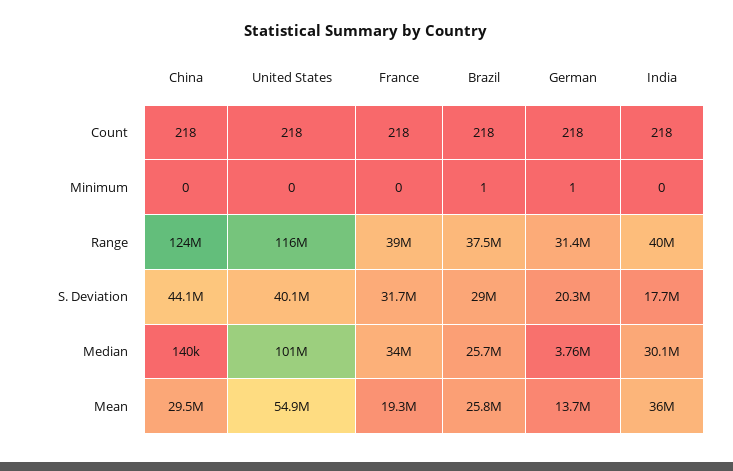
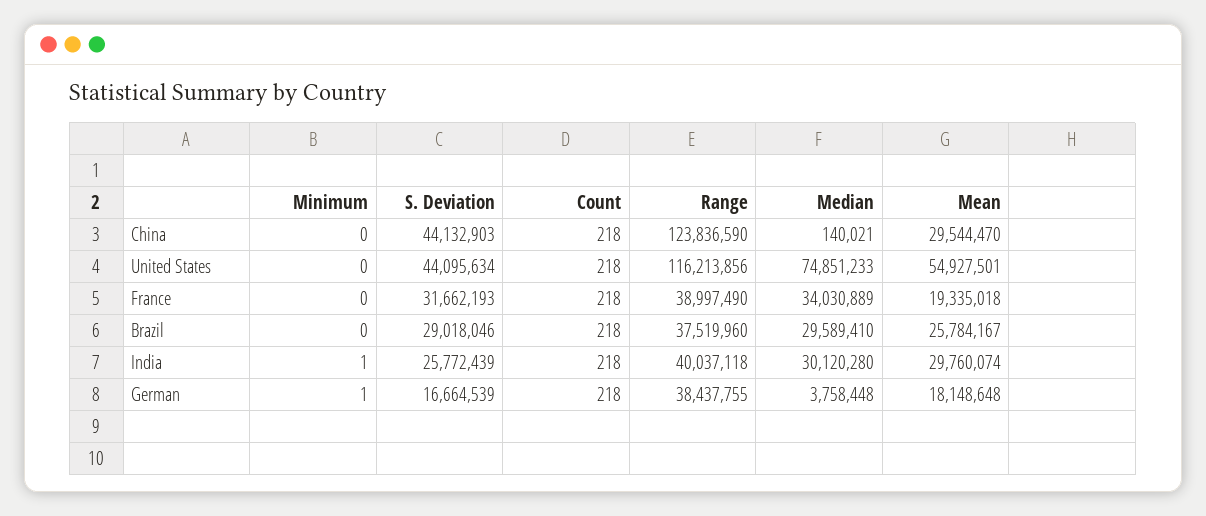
Brazil, Minimum: 1 -> 0
India, Minimum: 0 -> 1
German, Range: 31400000 -> 38437755
United States, S. Deviation: 40100000 -> 44095634
German, S. Deviation: 20300000 -> 16664539
India, S. Deviation: 17700000 -> 25772439
United States, Median: 101000000 -> 74851233
Brazil, Median: 25700000 -> 29589410
German, Mean: 13700000 -> 18148648
India, Mean: 36000000 -> 29760074

